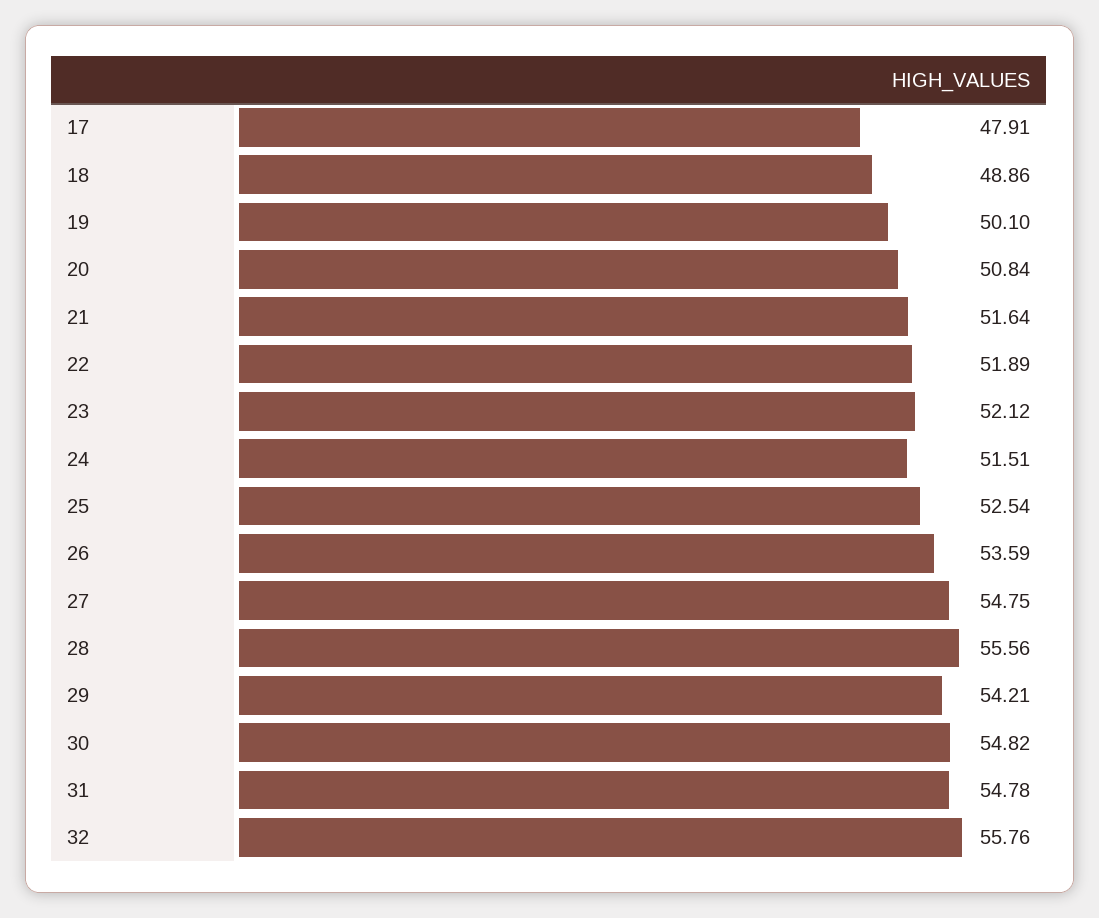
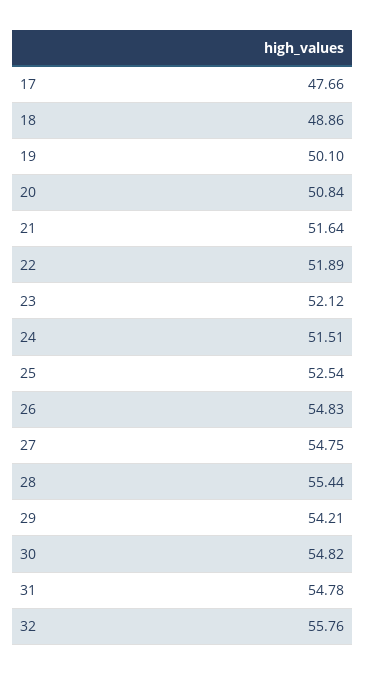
17: 47.91 -> 47.66
26: 53.59 -> 54.83
28: 55.56 -> 55.44

